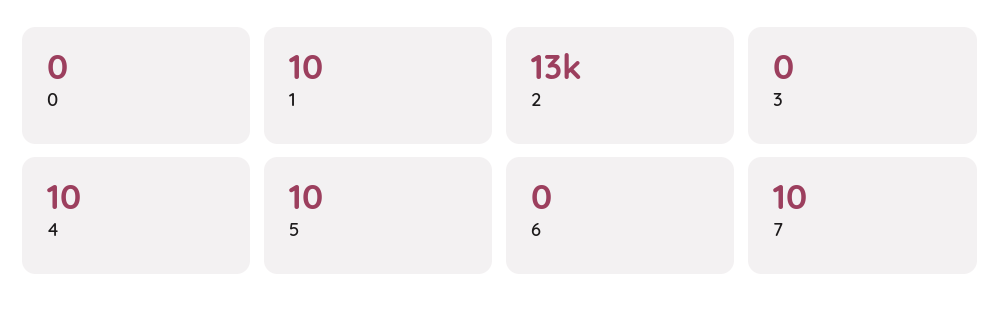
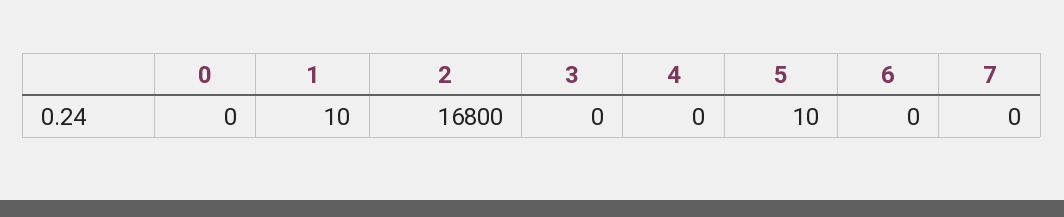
2: 13000 -> 16800
4: 10 -> 0
7: 10 -> 0

